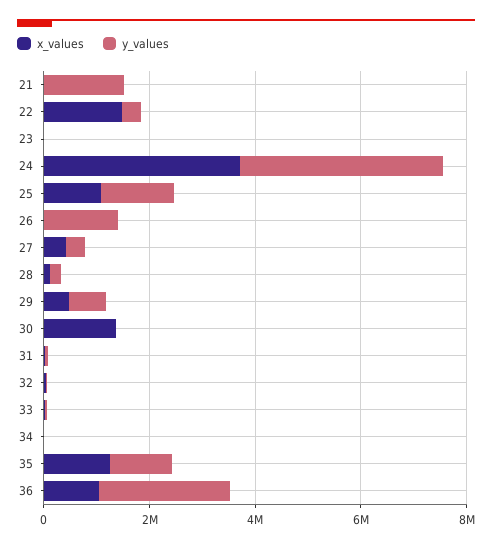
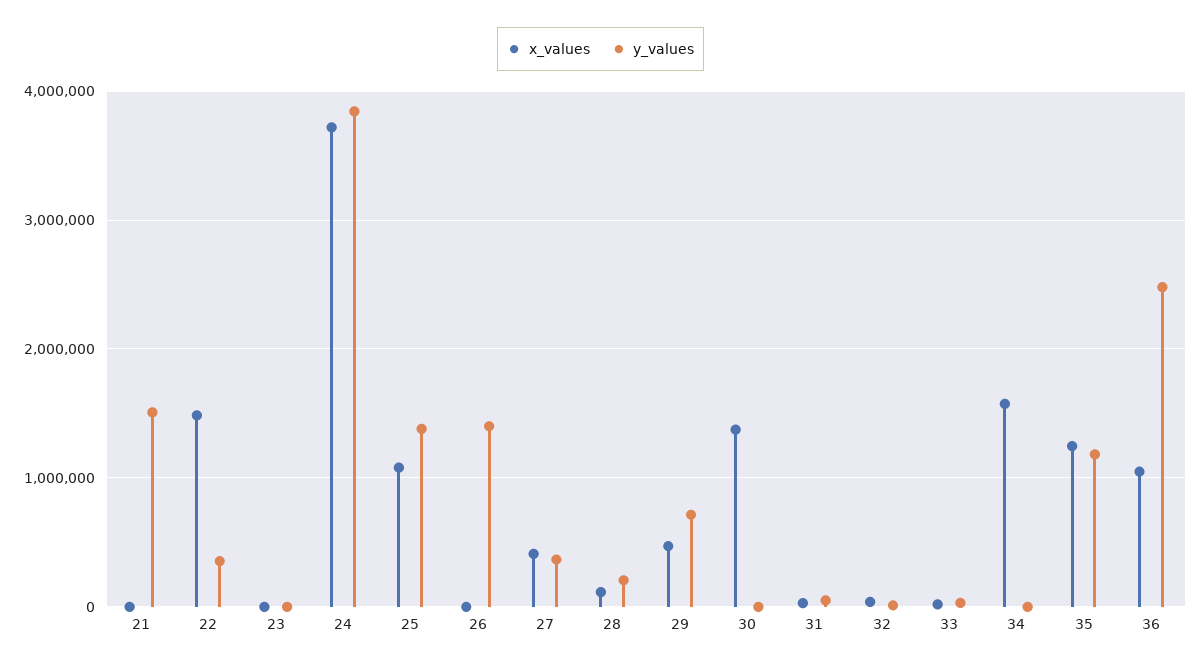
x_values, 34: 0 -> 1600000

